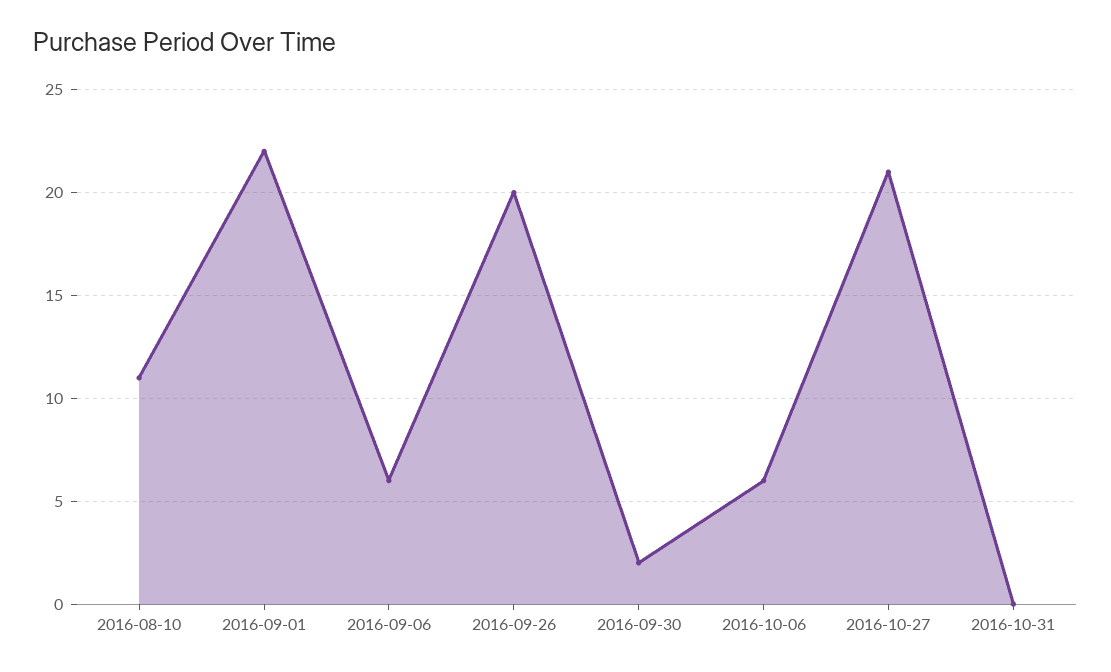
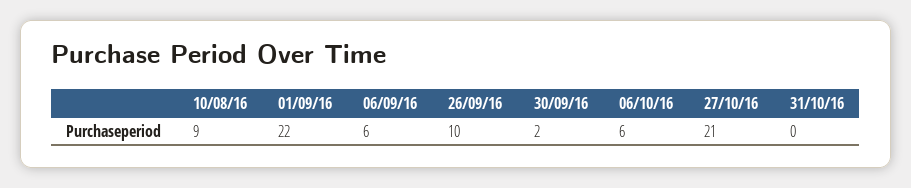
2016-08-10: 11 -> 9
2016-09-26: 20 -> 10

